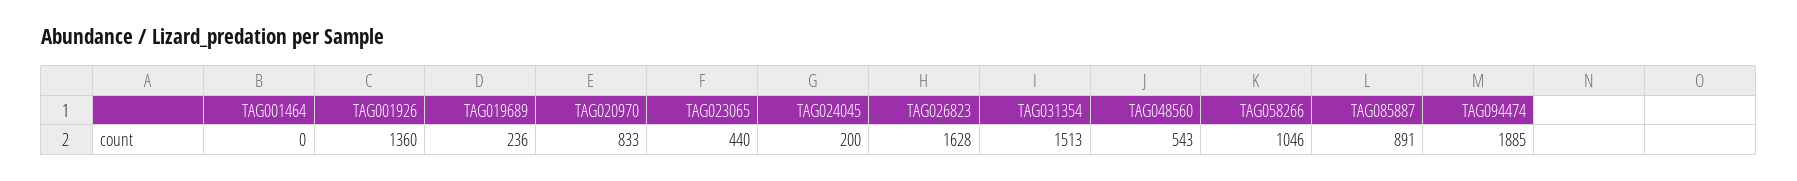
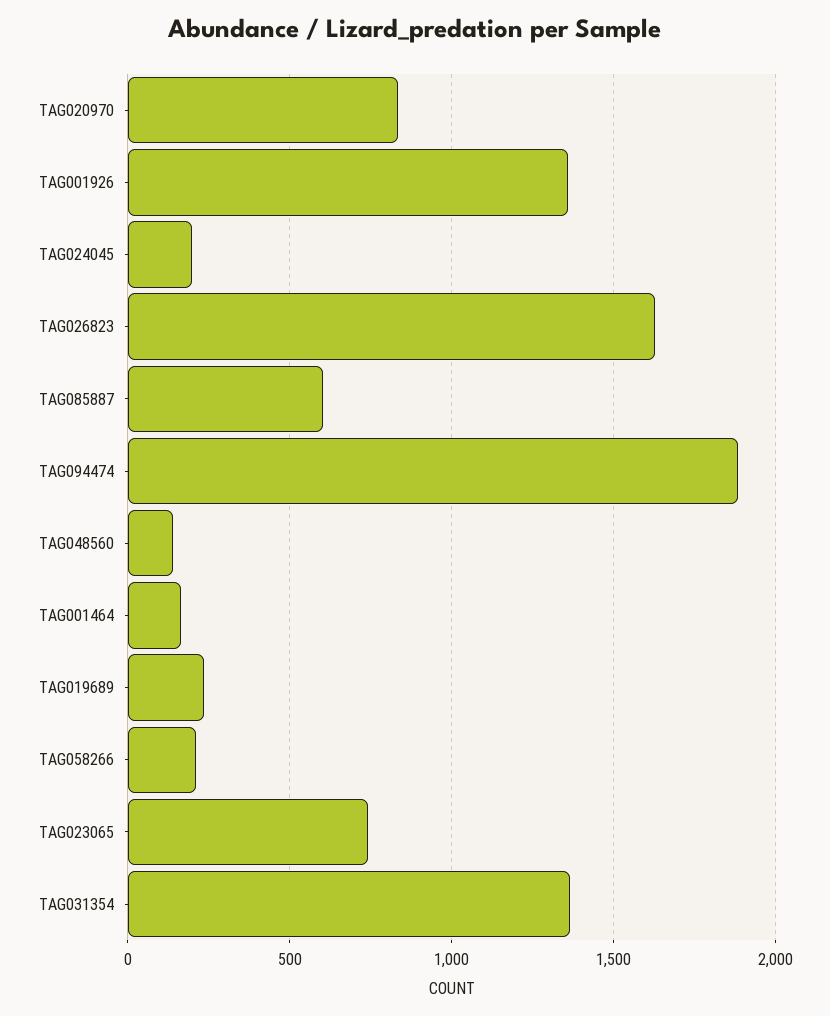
TAG001464: 0 -> 150
TAG023065: 440 -> 750
TAG031354: 1513 -> 1350
TAG048560: 543 -> 150
TAG058266: 1046 -> 200
TAG085887: 891 -> 600

